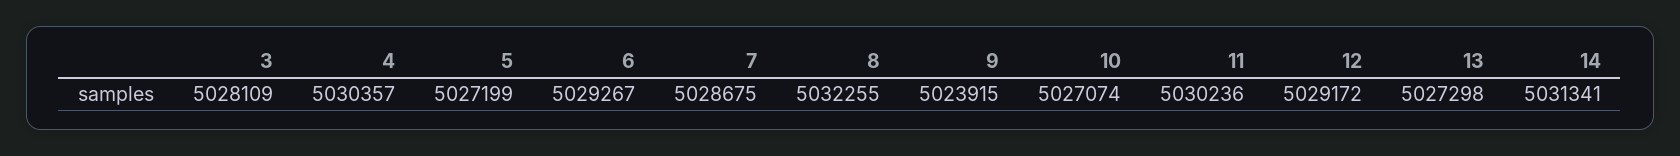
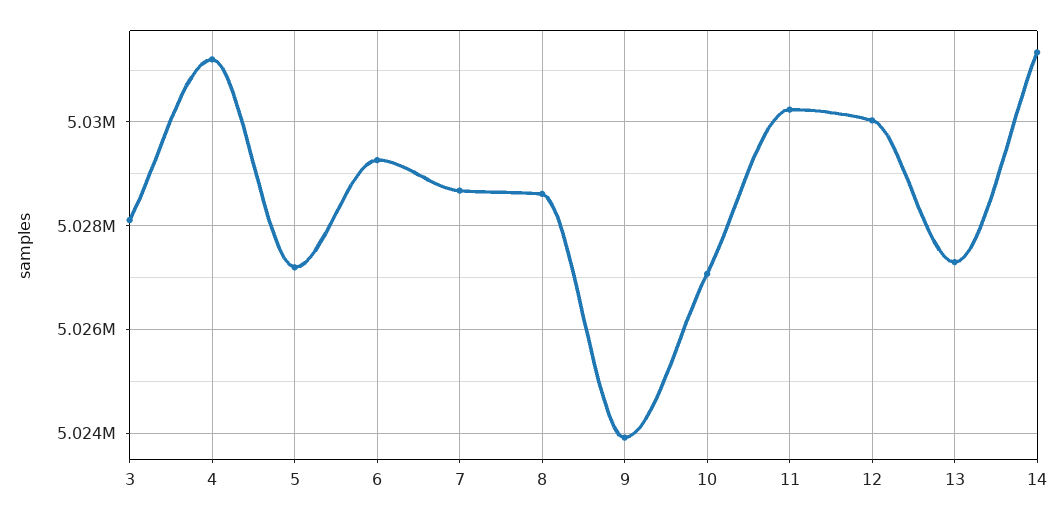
4: 5030357 -> 5031200
8: 5032255 -> 5028600
12: 5029172 -> 5030000

